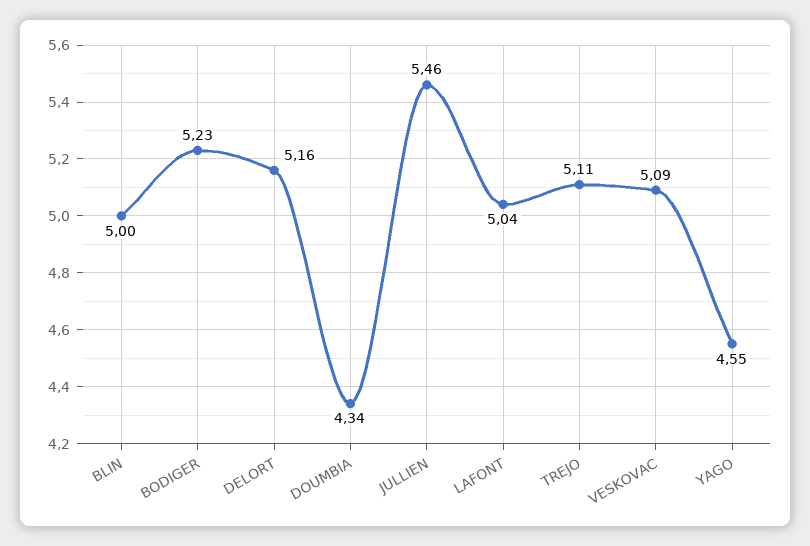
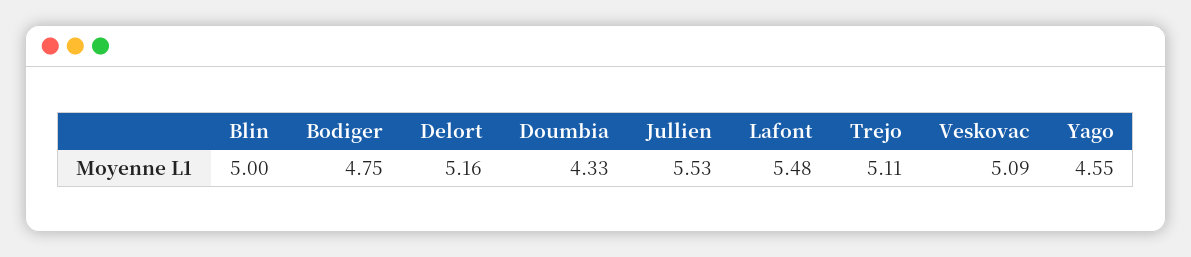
BODIGER: 5.23 -> 4.75
DOUMBIA: 4.34 -> 4.33
JULLIEN: 5.46 -> 5.53
LAFONT: 5.04 -> 5.48

